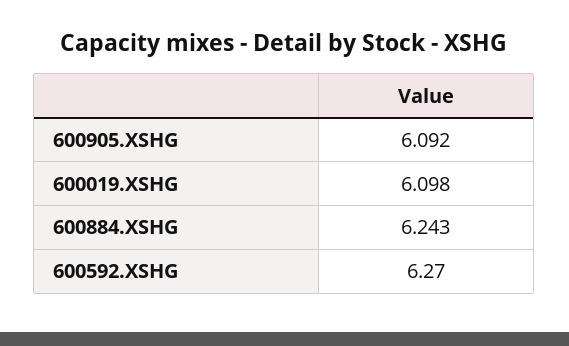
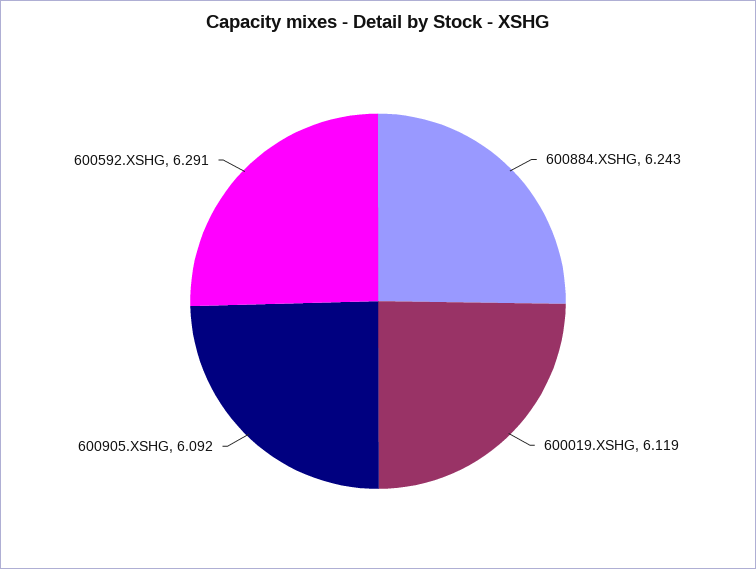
600019.XSHG: 6.098 -> 6.119
600592.XSHG: 6.27 -> 6.291

